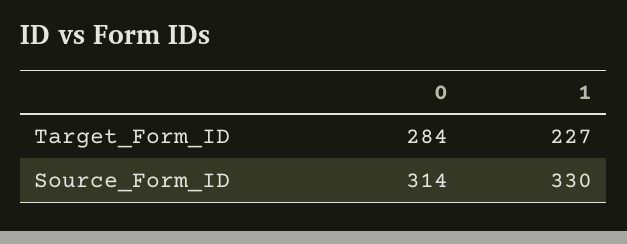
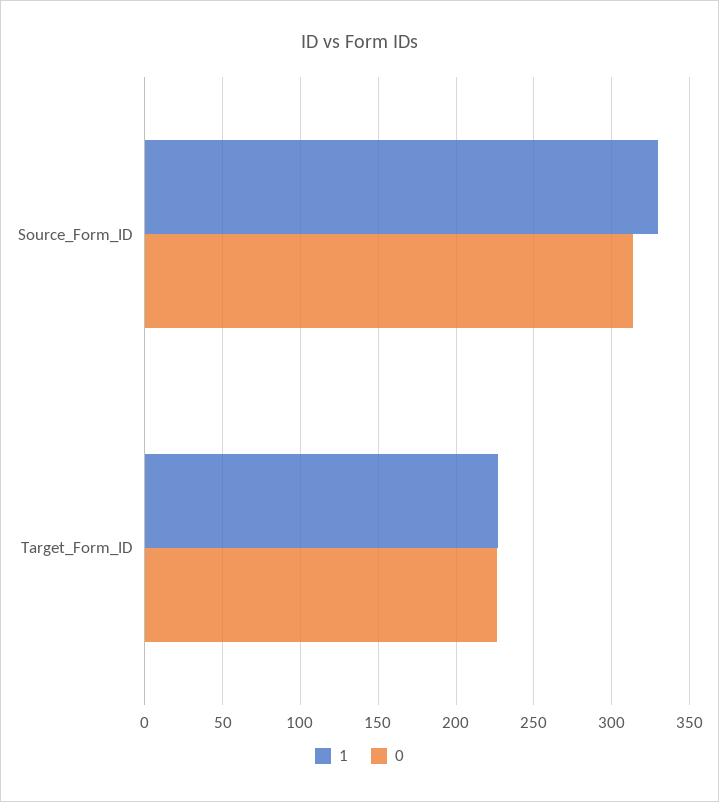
0, Target_Form_ID: 284 -> 225

